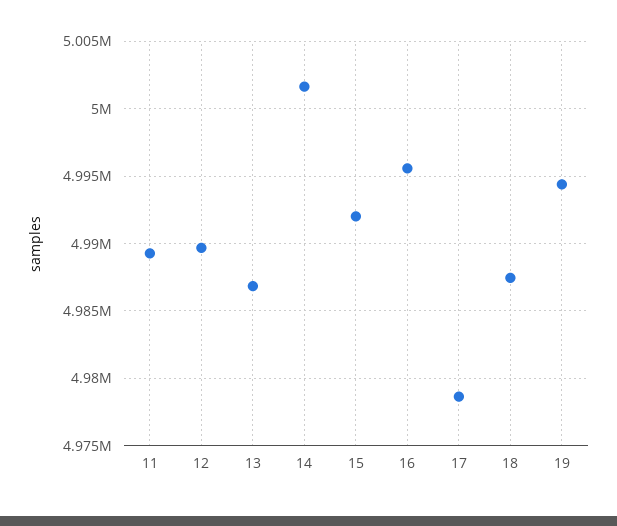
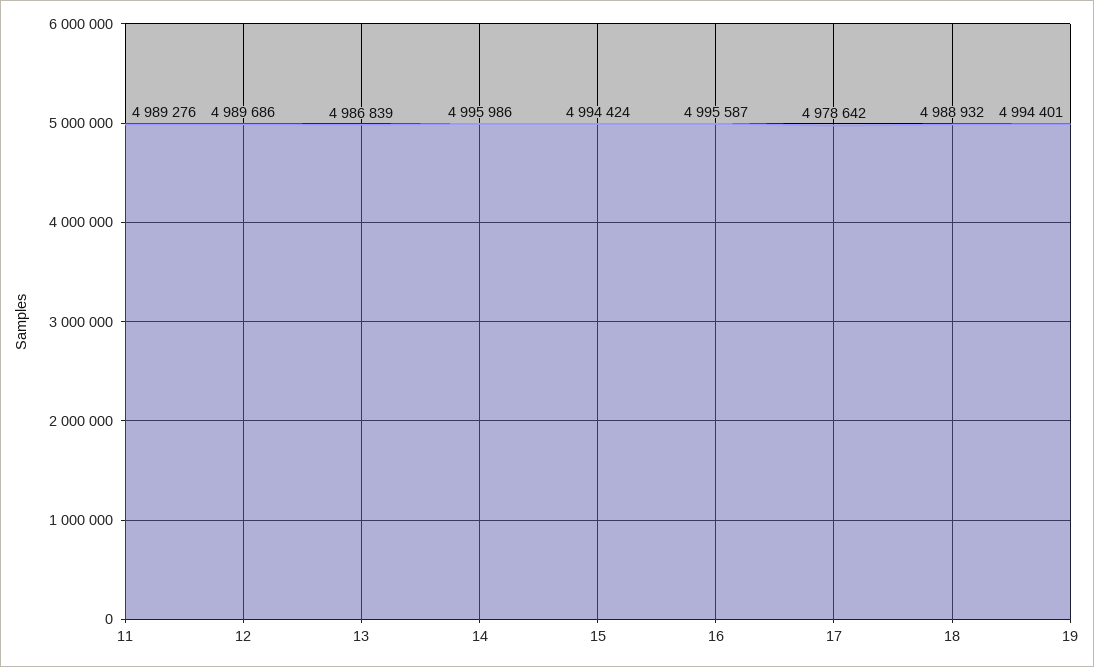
14: 5001500 -> 4995986
15: 4992000 -> 4994424
18: 4987500 -> 4988932

